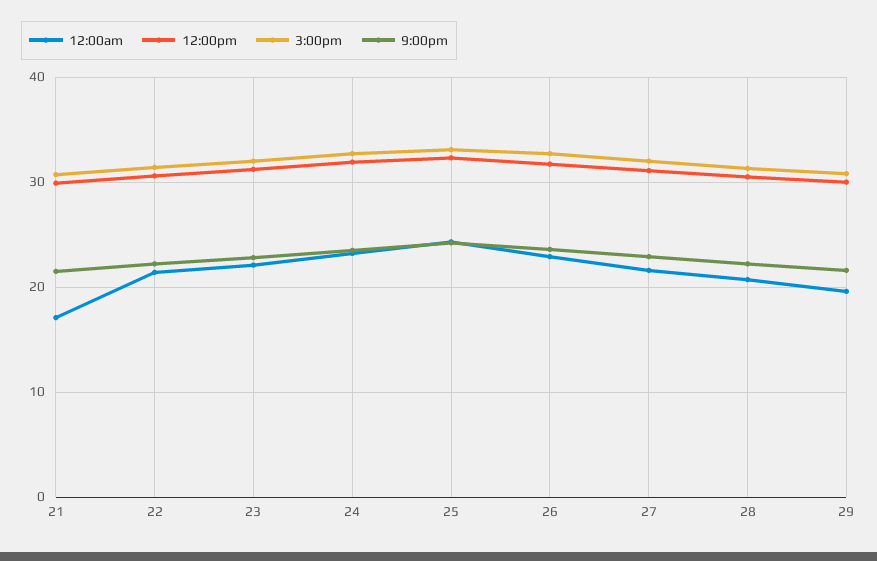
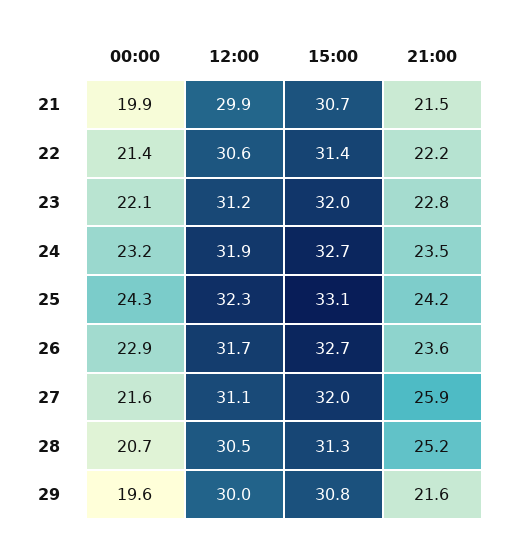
12:00am, 21: 17 -> 19.9
9:00pm, 27: 23 -> 25.9
9:00pm, 28: 22 -> 25.2

